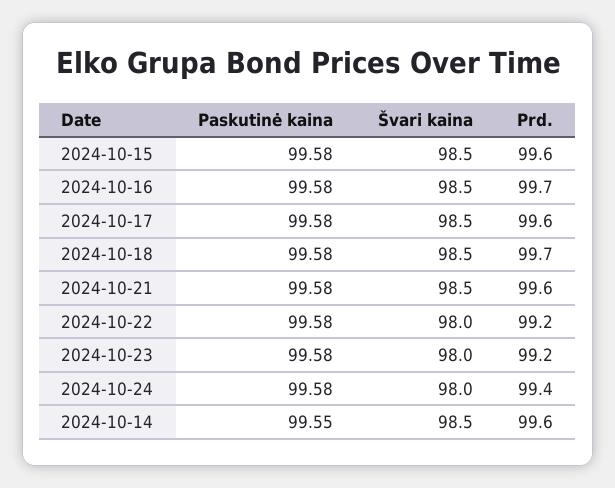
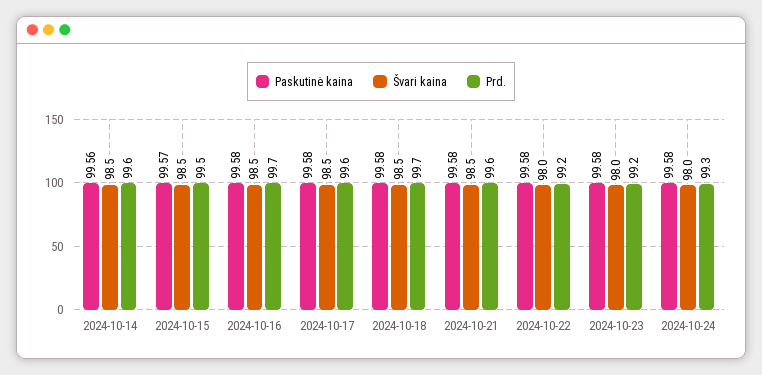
Paskutinė kaina, 2024-10-15: 99.58 -> 99.57
Prd., 2024-10-15: 99.6 -> 99.5
Prd., 2024-10-24: 99.4 -> 99.3
Paskutinė kaina, 2024-10-14: 99.55 -> 99.56

